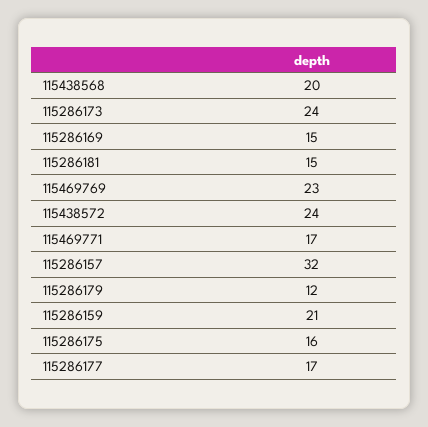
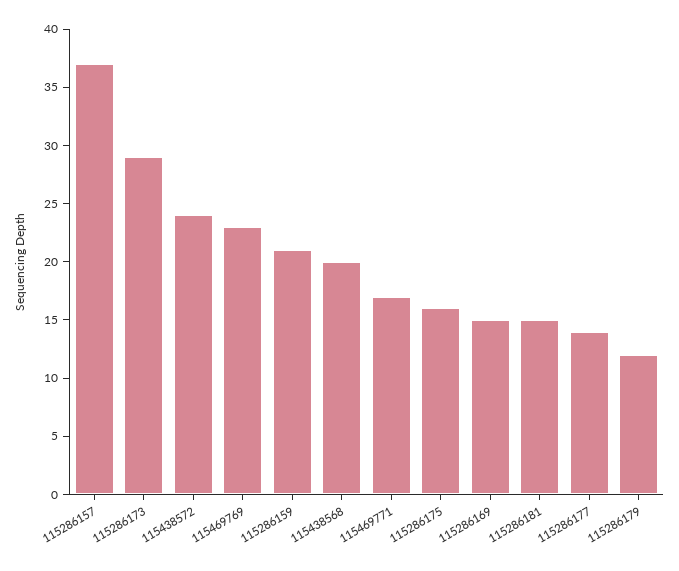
115286173: 24 -> 29
115286157: 32 -> 37
115286177: 17 -> 14

